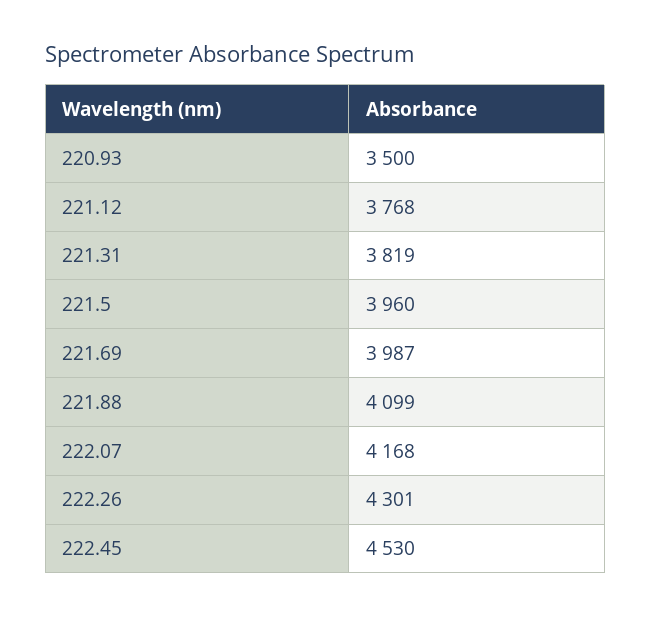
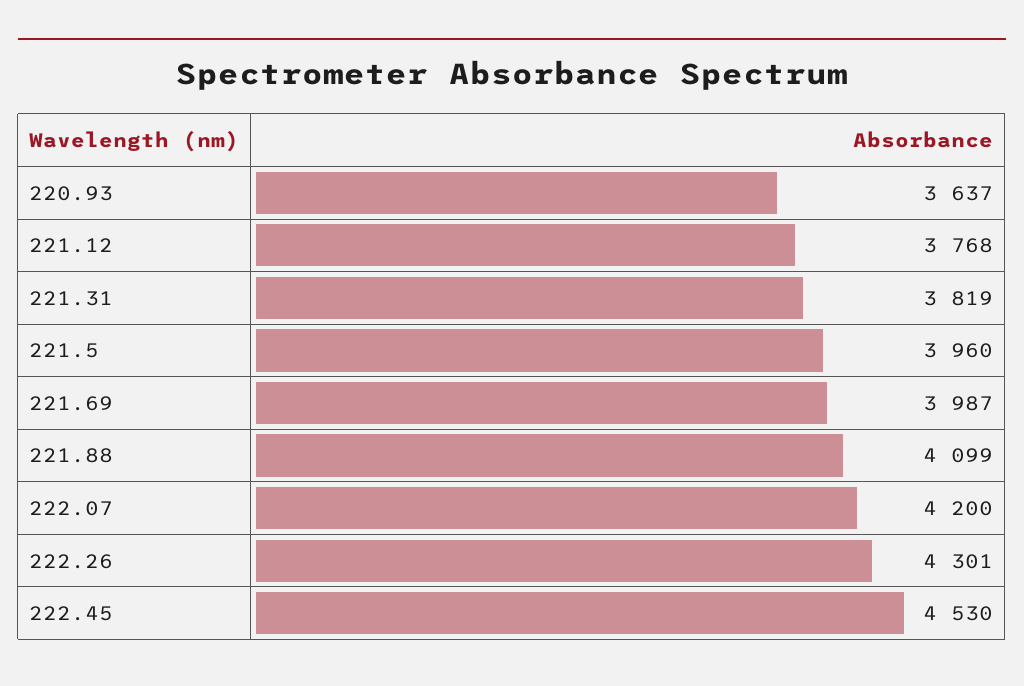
220.93: 3500 -> 3637
222.07: 4168 -> 4200

